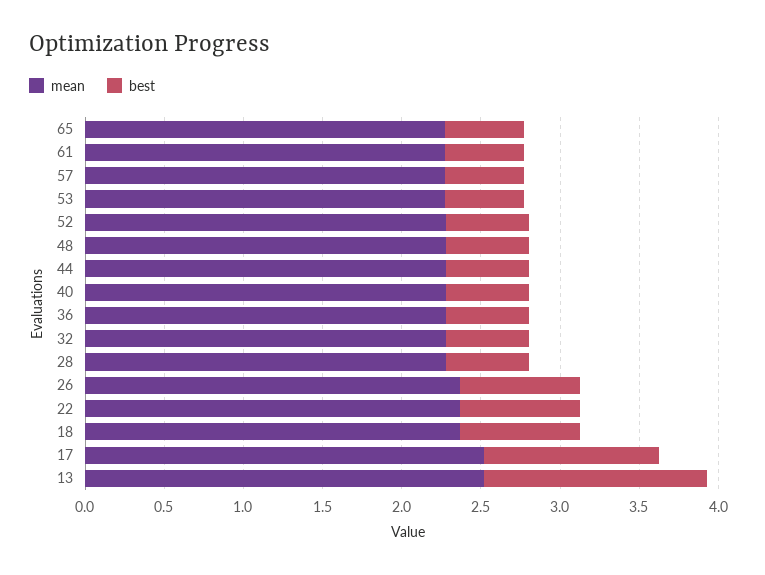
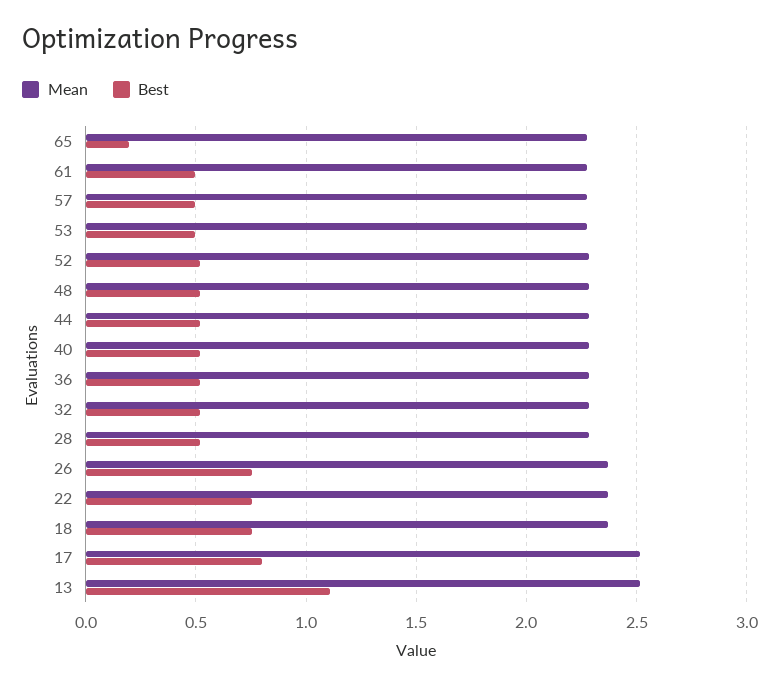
best, 65: 0.5 -> 0.2
best, 17: 1.1 -> 0.8
best, 13: 1.4 -> 1.1

